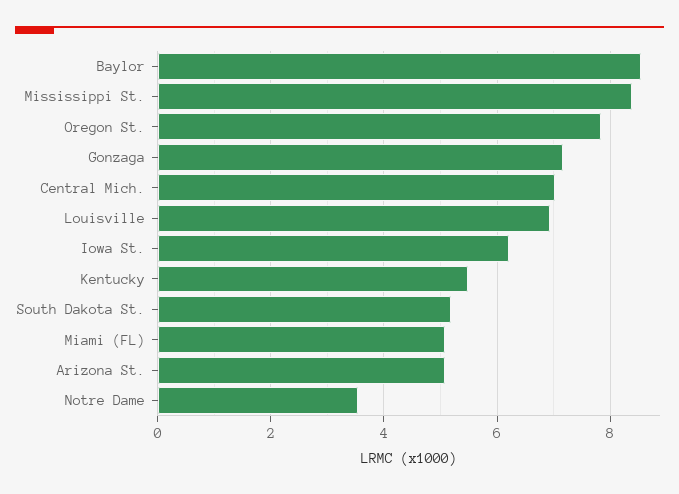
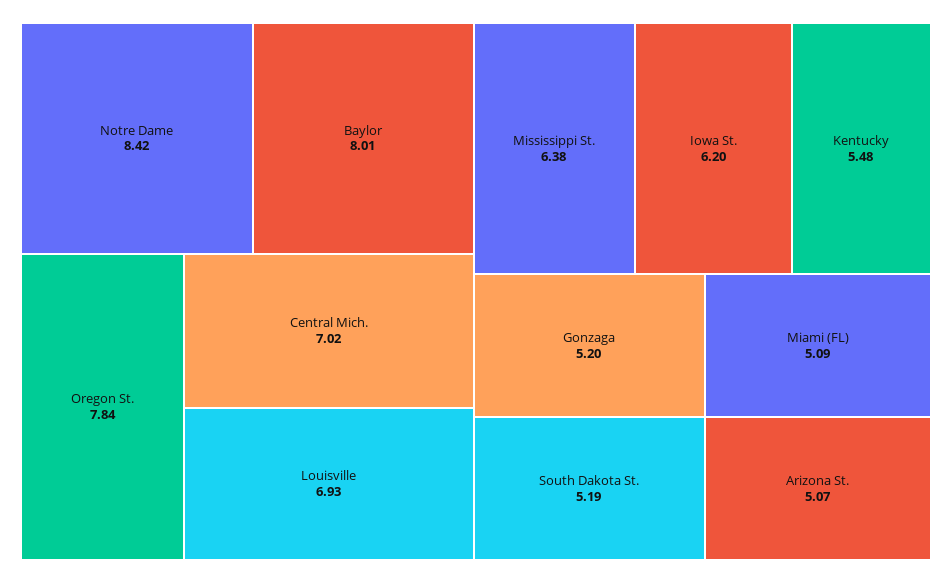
Baylor: 8.6 -> 8.01
Mississippi St.: 8.4 -> 6.38
Gonzaga: 7.2 -> 5.2
Notre Dame: 3.6 -> 8.42

